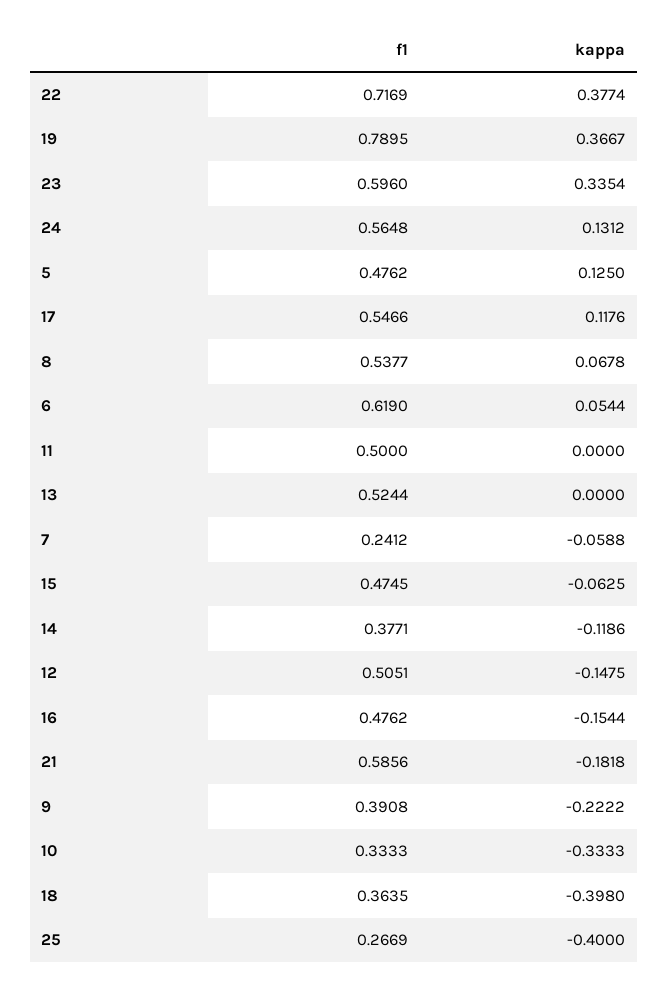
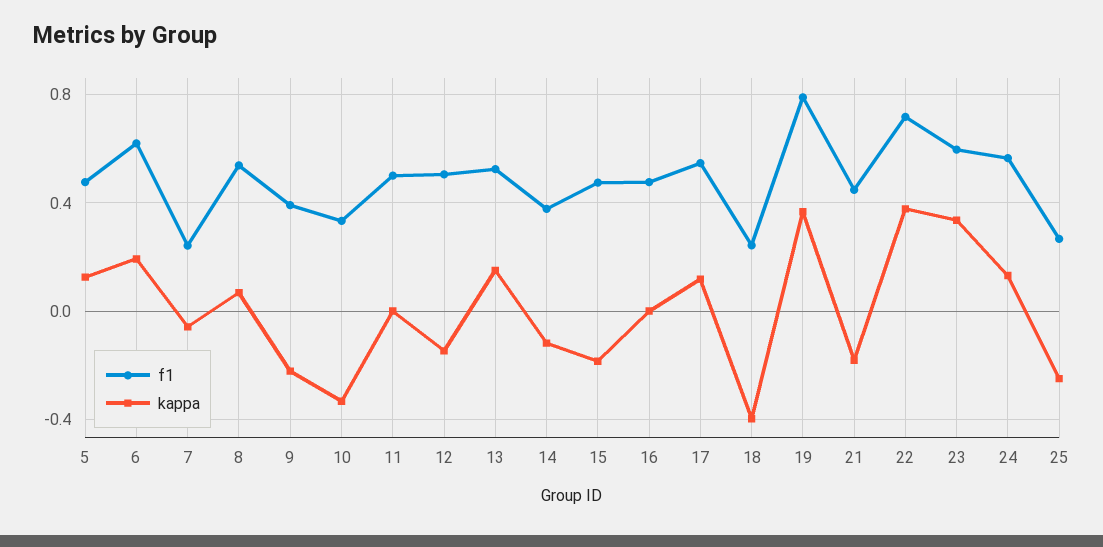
kappa, 6: 0.0544 -> 0.2
kappa, 13: 0 -> 0.15
kappa, 15: -0.0625 -> -0.2
kappa, 16: -0.1544 -> 0
f1, 21: 0.5856 -> 0.45
f1, 18: 0.3635 -> 0.25
kappa, 25: -0.4 -> -0.25

